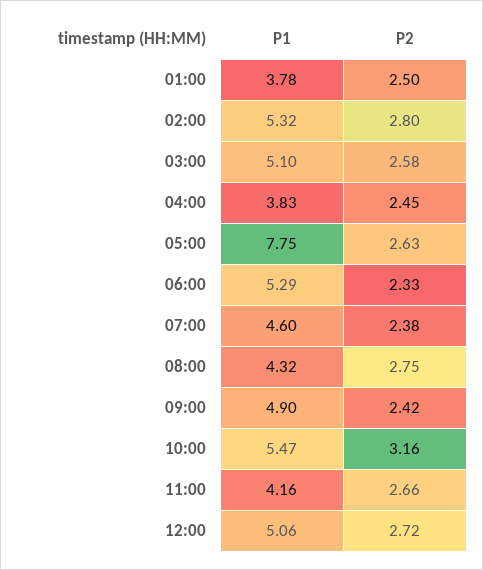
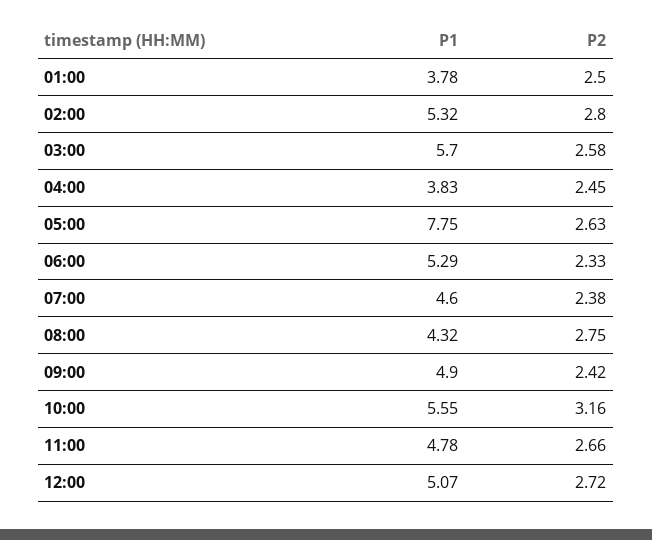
P1, 03:00: 5.1 -> 5.7
P1, 10:00: 5.47 -> 5.55
P1, 11:00: 4.16 -> 4.78
P1, 12:00: 5.06 -> 5.07

